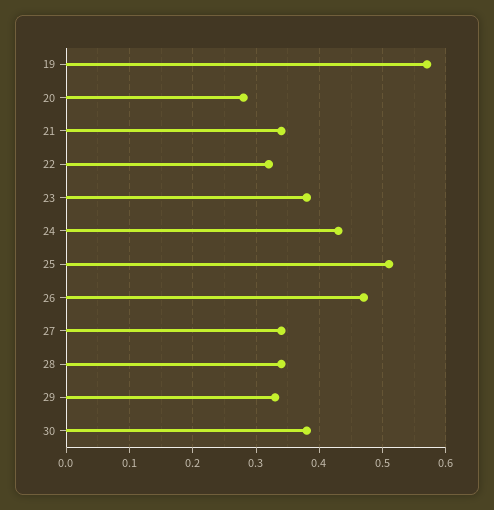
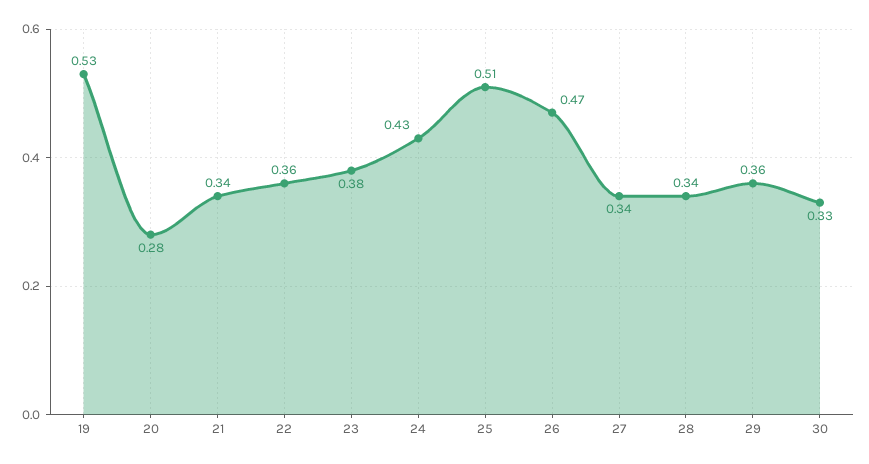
19: 0.57 -> 0.53
22: 0.32 -> 0.36
29: 0.33 -> 0.36
30: 0.38 -> 0.33

